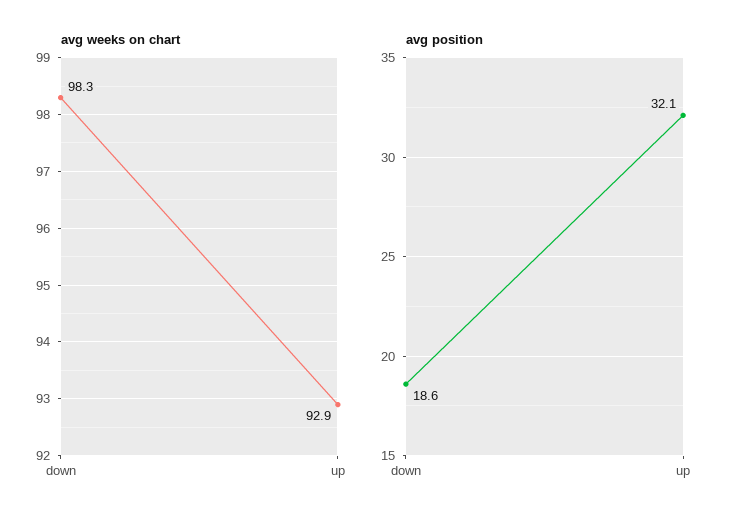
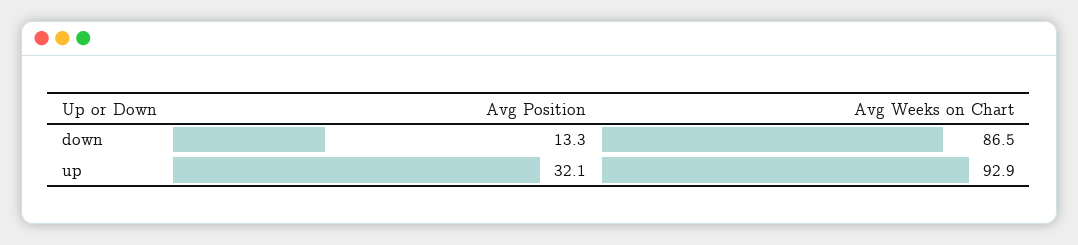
avg weeks on chart, down: 98.3 -> 86.5
avg position, down: 18.6 -> 13.3

